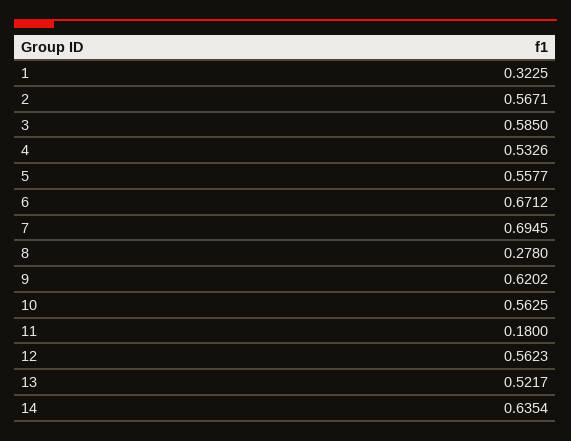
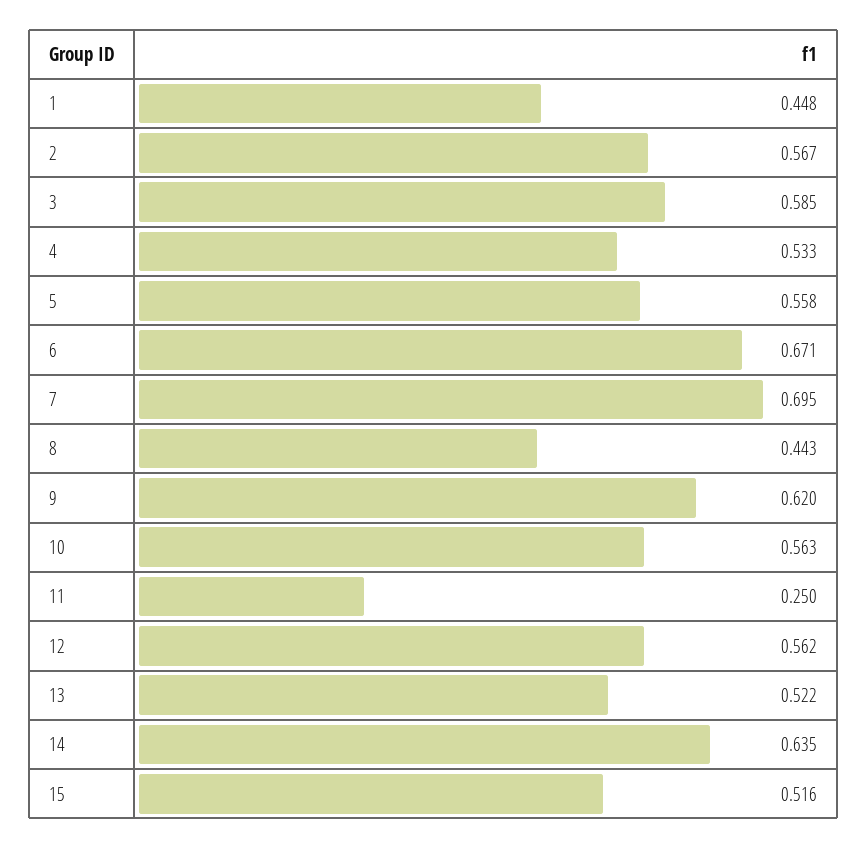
1: 0.3225 -> 0.448
8: 0.278 -> 0.443
11: 0.18 -> 0.25
15: none -> 0.516

